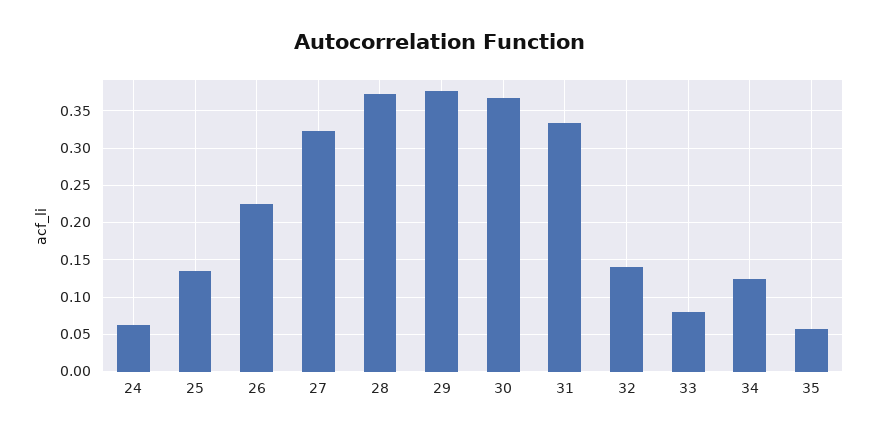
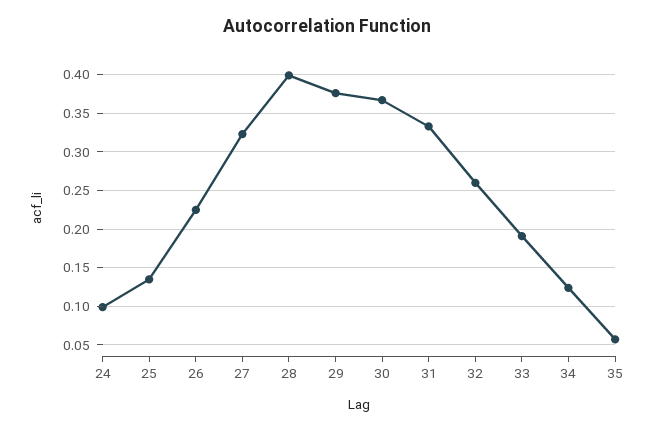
24: 0.06 -> 0.1
28: 0.37 -> 0.4
32: 0.14 -> 0.26
33: 0.08 -> 0.19

